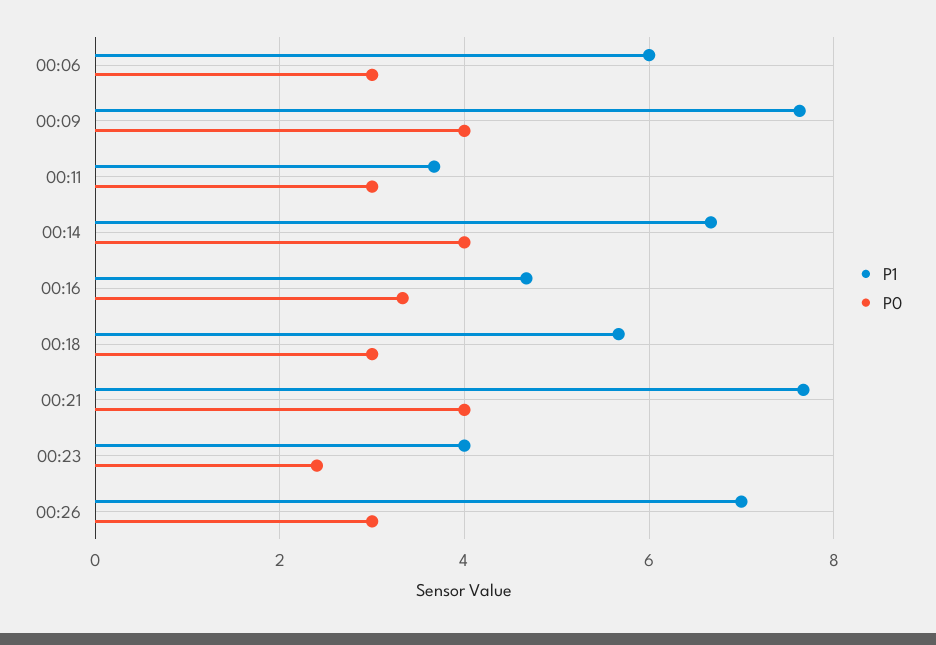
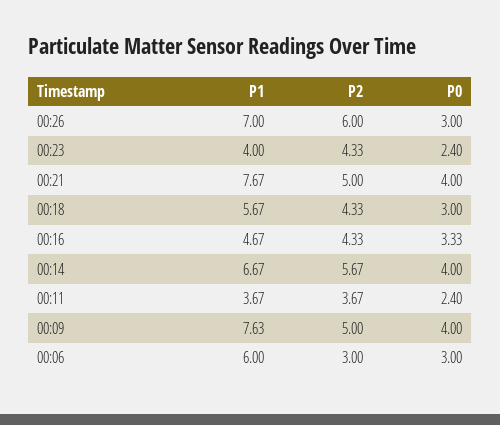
P0, 00:11: 3 -> 2.4
P2, 00:26: none -> 6
P2, 00:23: none -> 4.33
P2, 00:21: none -> 5
P2, 00:18: none -> 4.33
P2, 00:16: none -> 4.33
P2, 00:14: none -> 5.67
P2, 00:11: none -> 3.67
P2, 00:09: none -> 5
P2, 00:06: none -> 3

